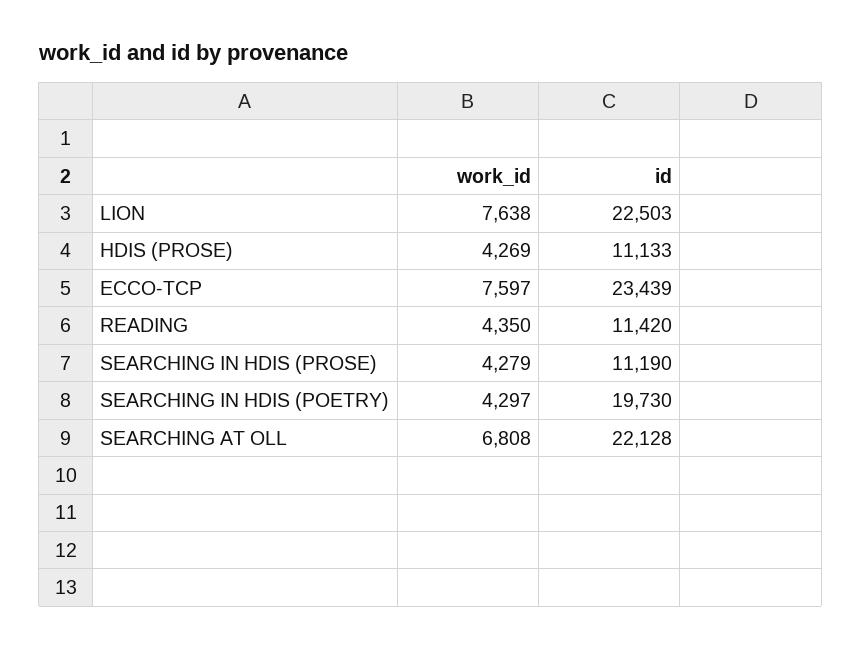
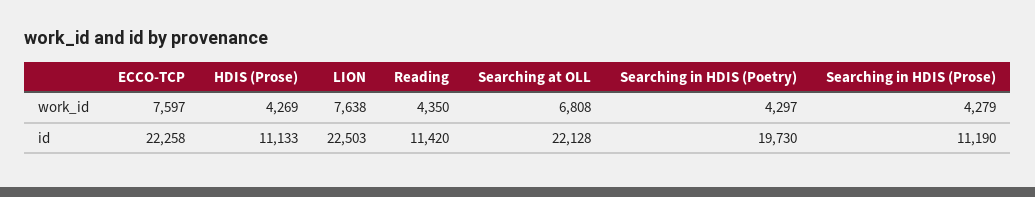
id, ECCO-TCP: 23439 -> 22258

